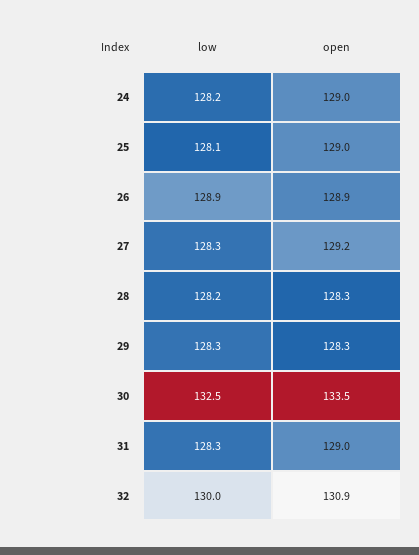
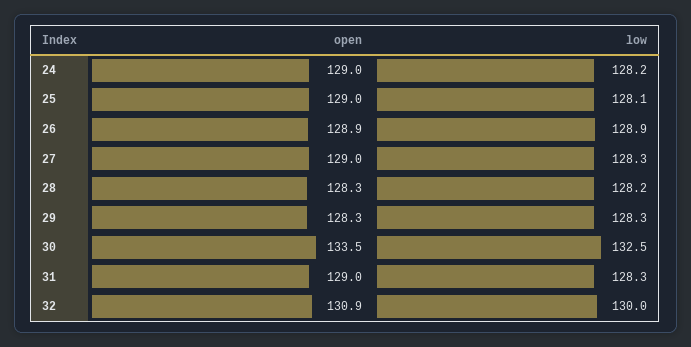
open, 27: 129.2 -> 129

